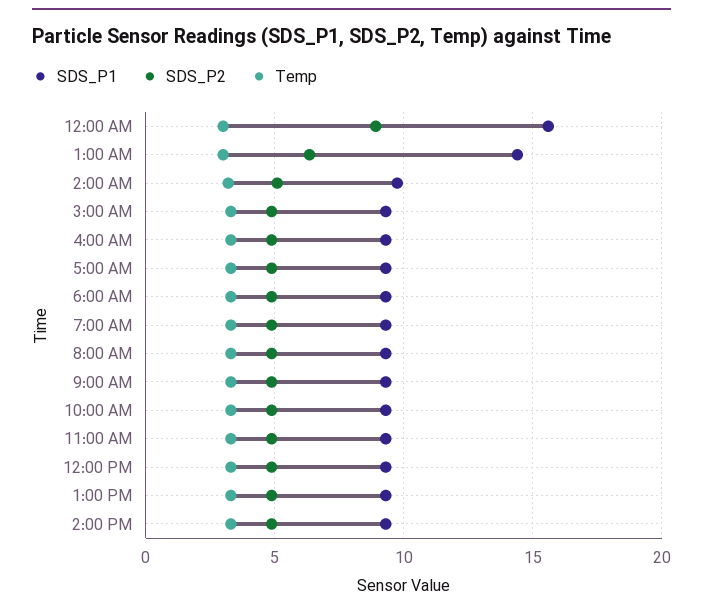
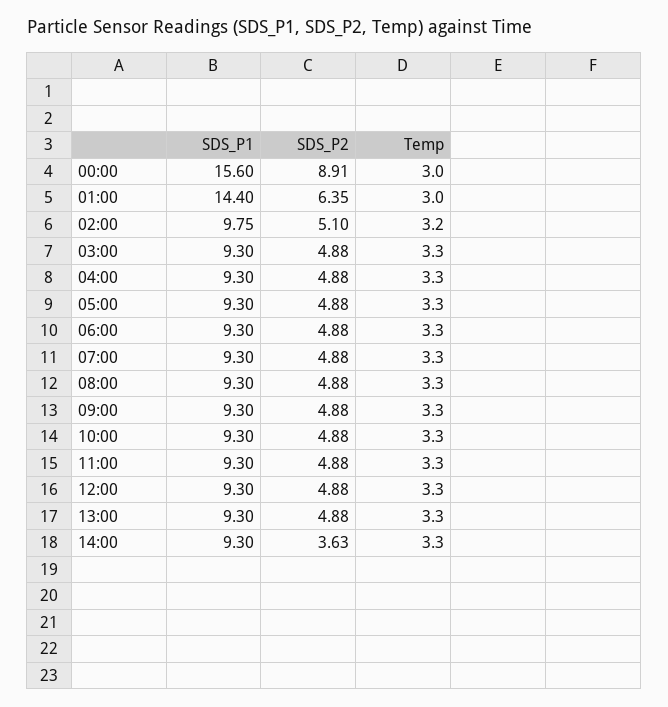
SDS_P2, 2:00 PM: 5 -> 3.63

